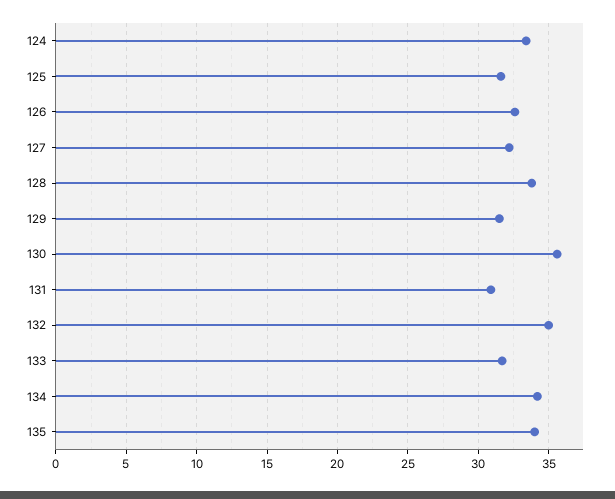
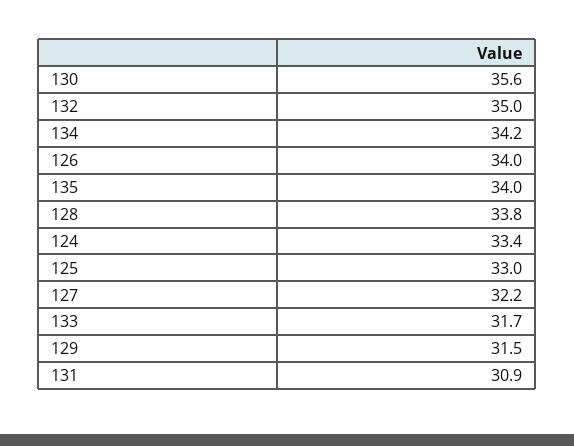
125: 31.5 -> 33
126: 32.5 -> 34

